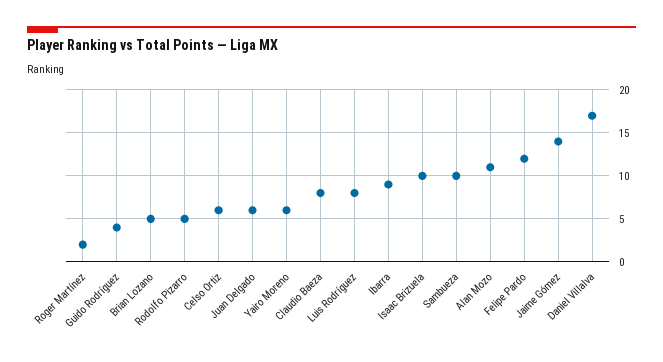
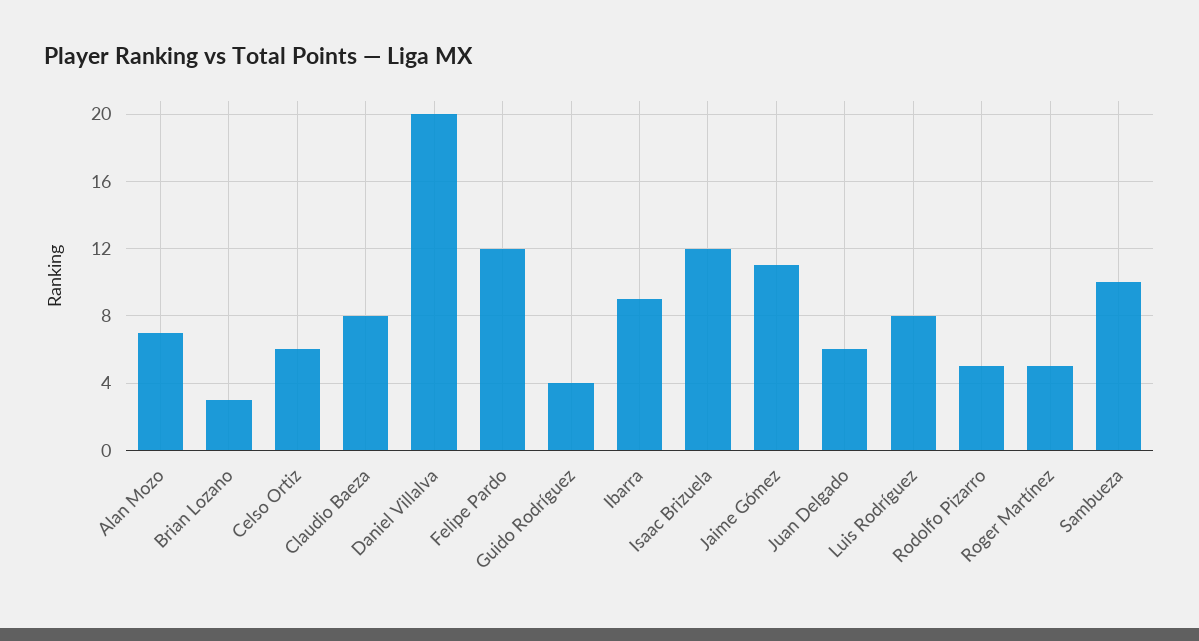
Roger Martínez: 2 -> 5
Brian Lozano: 5 -> 3
Yairo Moreno: 6 -> none
Isaac Brizuela: 10 -> 12
Alan Mozo: 11 -> 7
Jaime Gómez: 14 -> 11
Daniel Villalva: 17 -> 20

